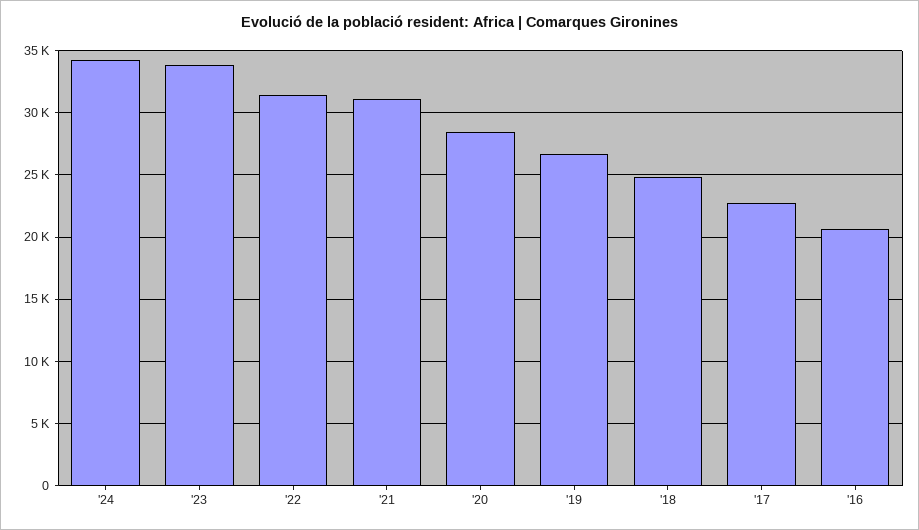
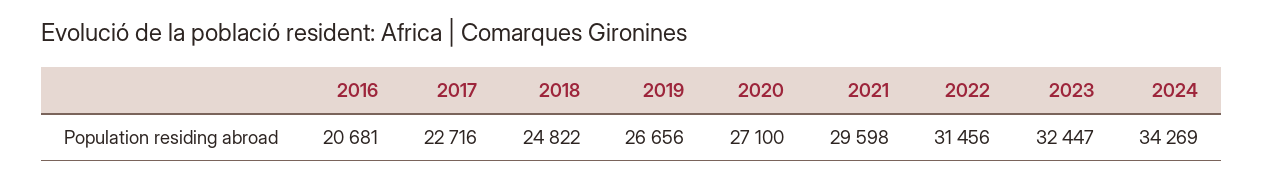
'23: 34000 -> 32447
'21: 31000 -> 29598
'20: 28500 -> 27100

